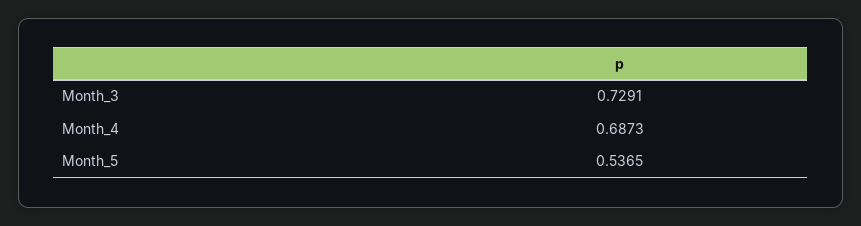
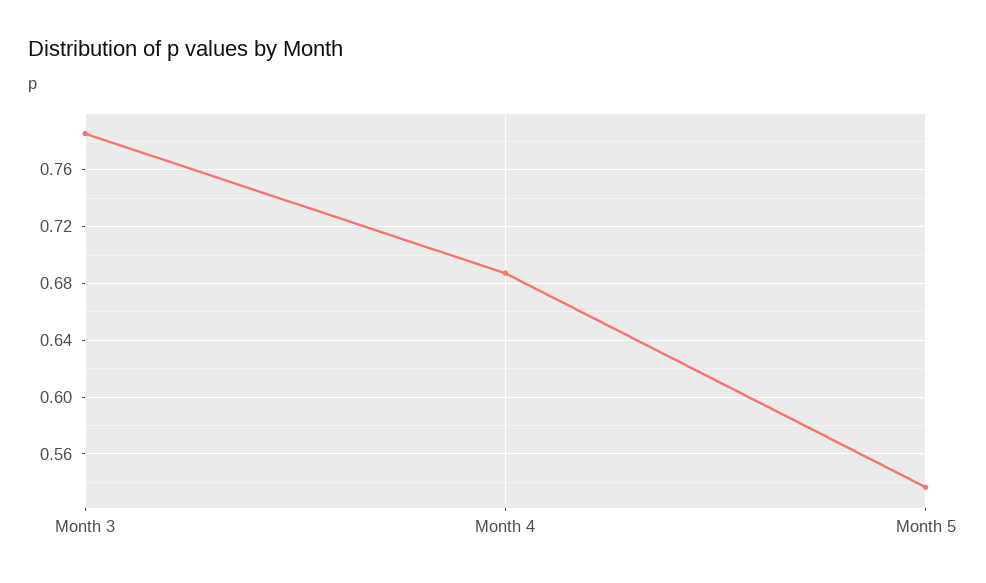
Month_3: 0.7291 -> 0.785

